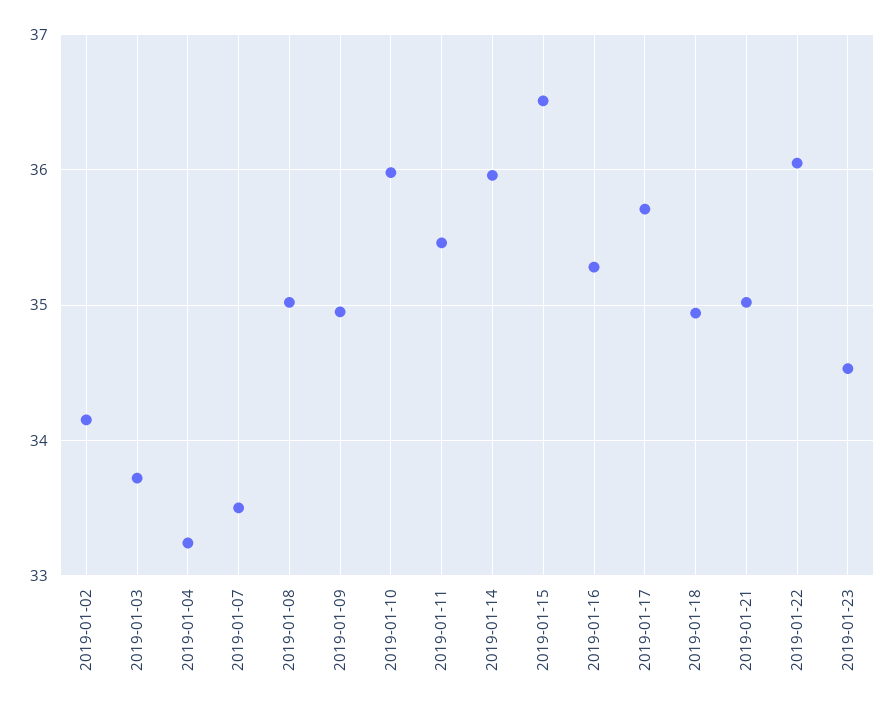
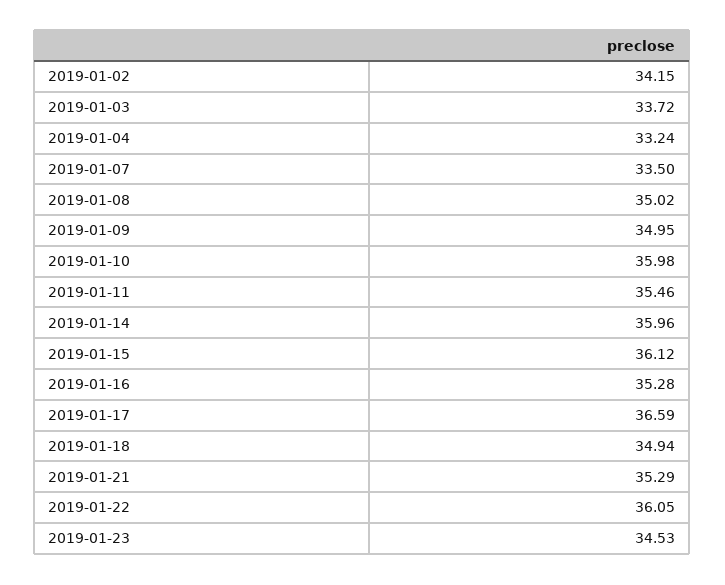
2019-01-15: 36.5 -> 36.12
2019-01-17: 35.7 -> 36.59
2019-01-21: 35 -> 35.29

